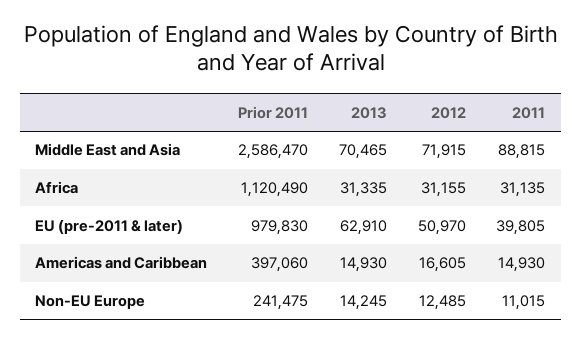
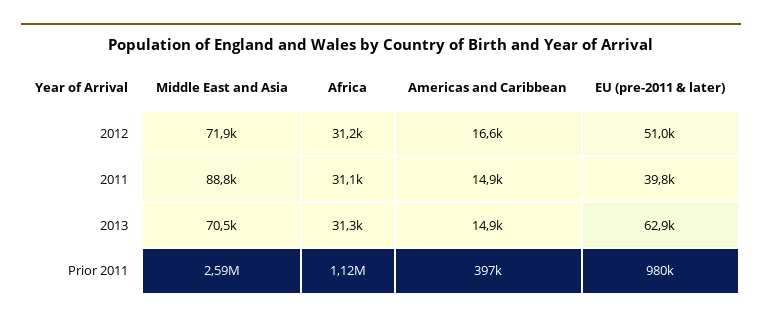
Prior 2011, Non-EU Europe: 241475 -> none
2013, Non-EU Europe: 14245 -> none
2012, Non-EU Europe: 12485 -> none
2011, Non-EU Europe: 11015 -> none

